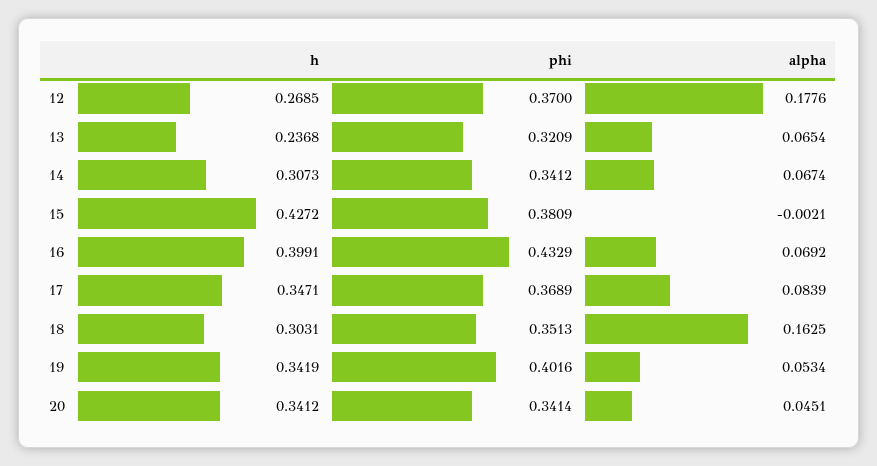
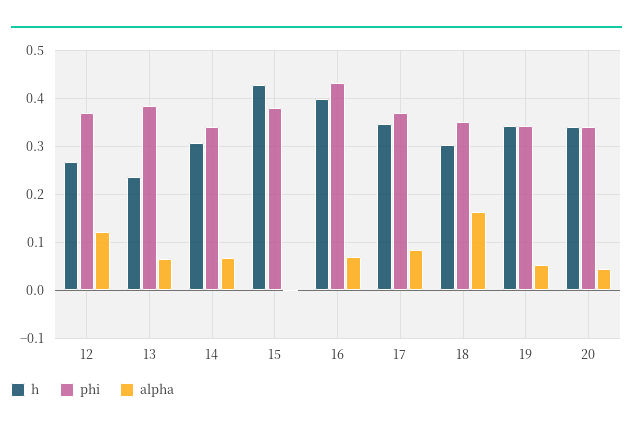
alpha, 12: 0.1776 -> 0.12
phi, 13: 0.3209 -> 0.38
phi, 19: 0.4016 -> 0.34

